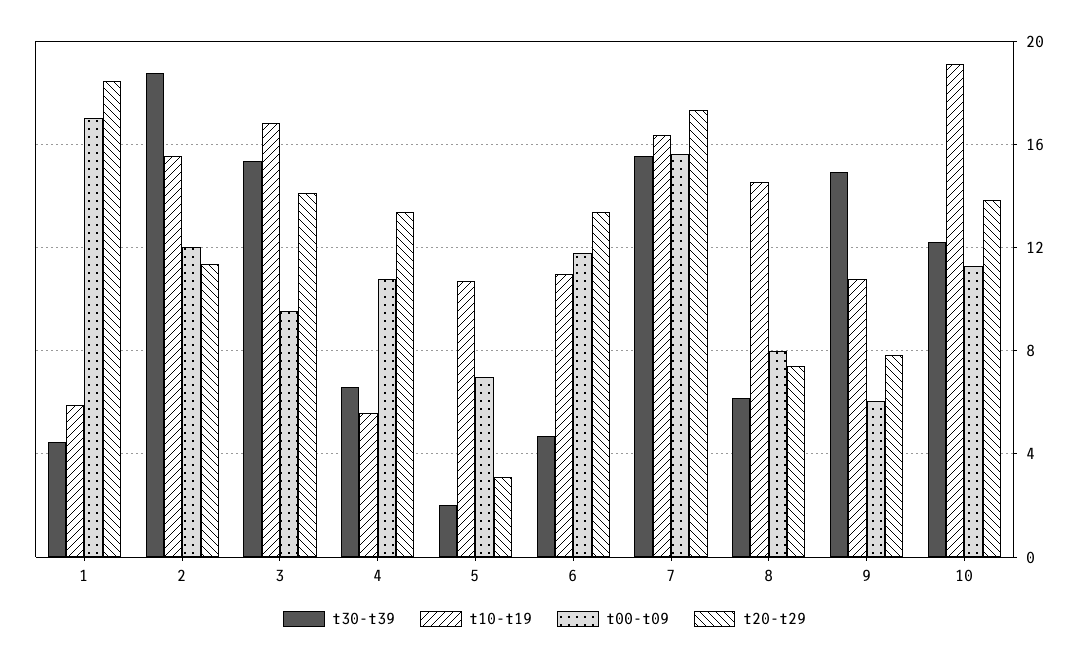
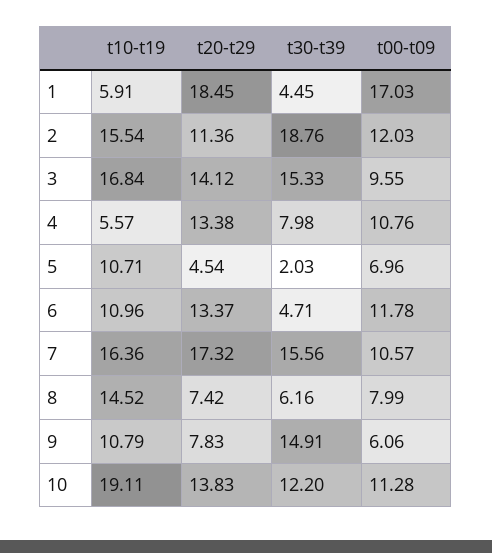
t30-t39, 4: 6.5 -> 7.98
t20-t29, 5: 3 -> 4.54
t00-t09, 7: 15.5 -> 10.57

